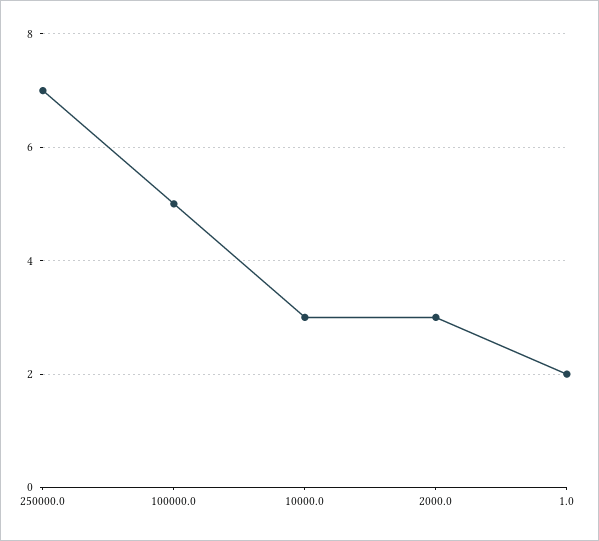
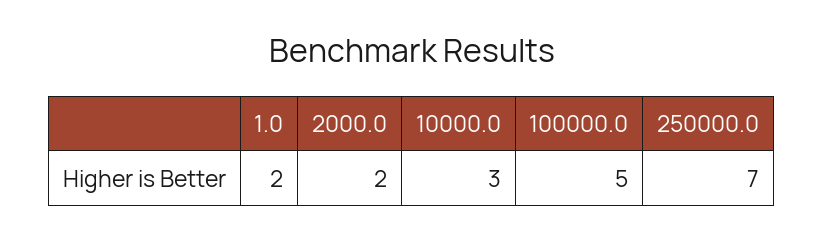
2000.0: 3 -> 2

